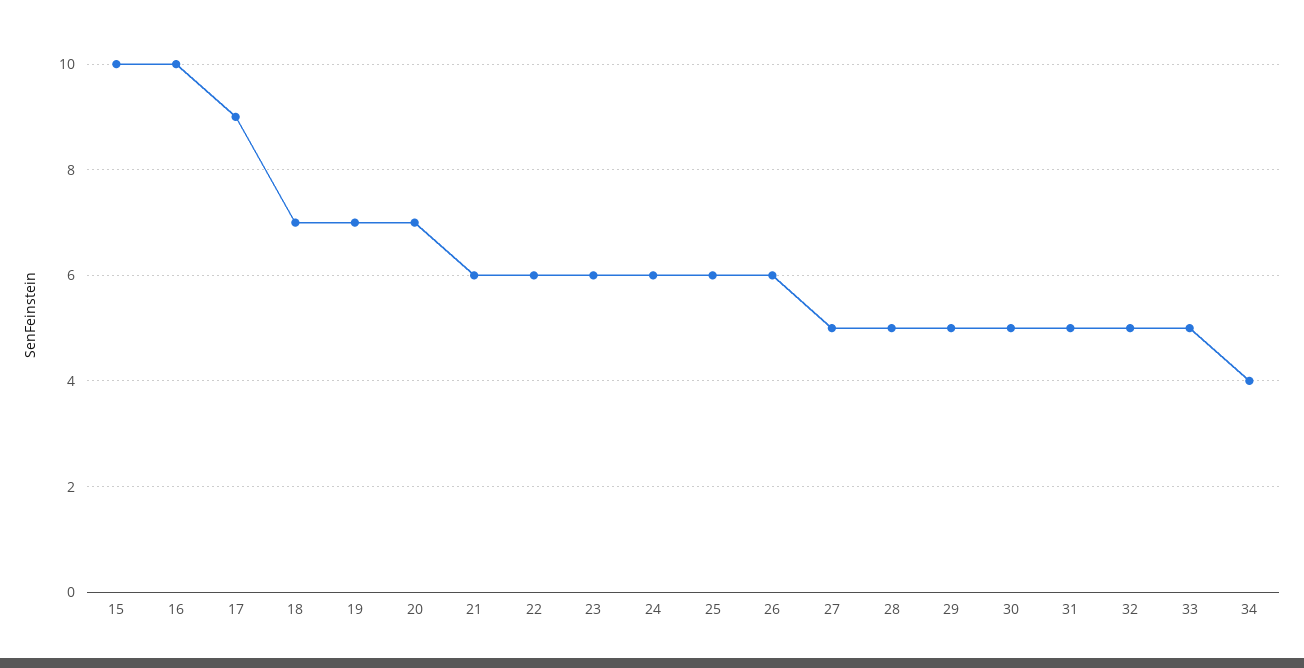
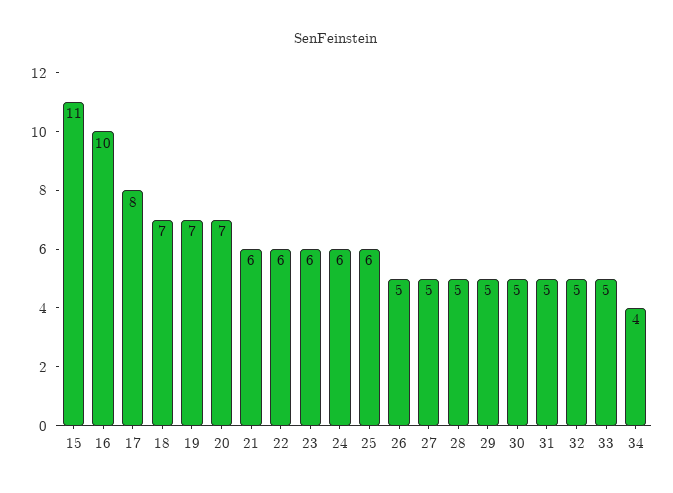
15: 10 -> 11
17: 9 -> 8
26: 6 -> 5

